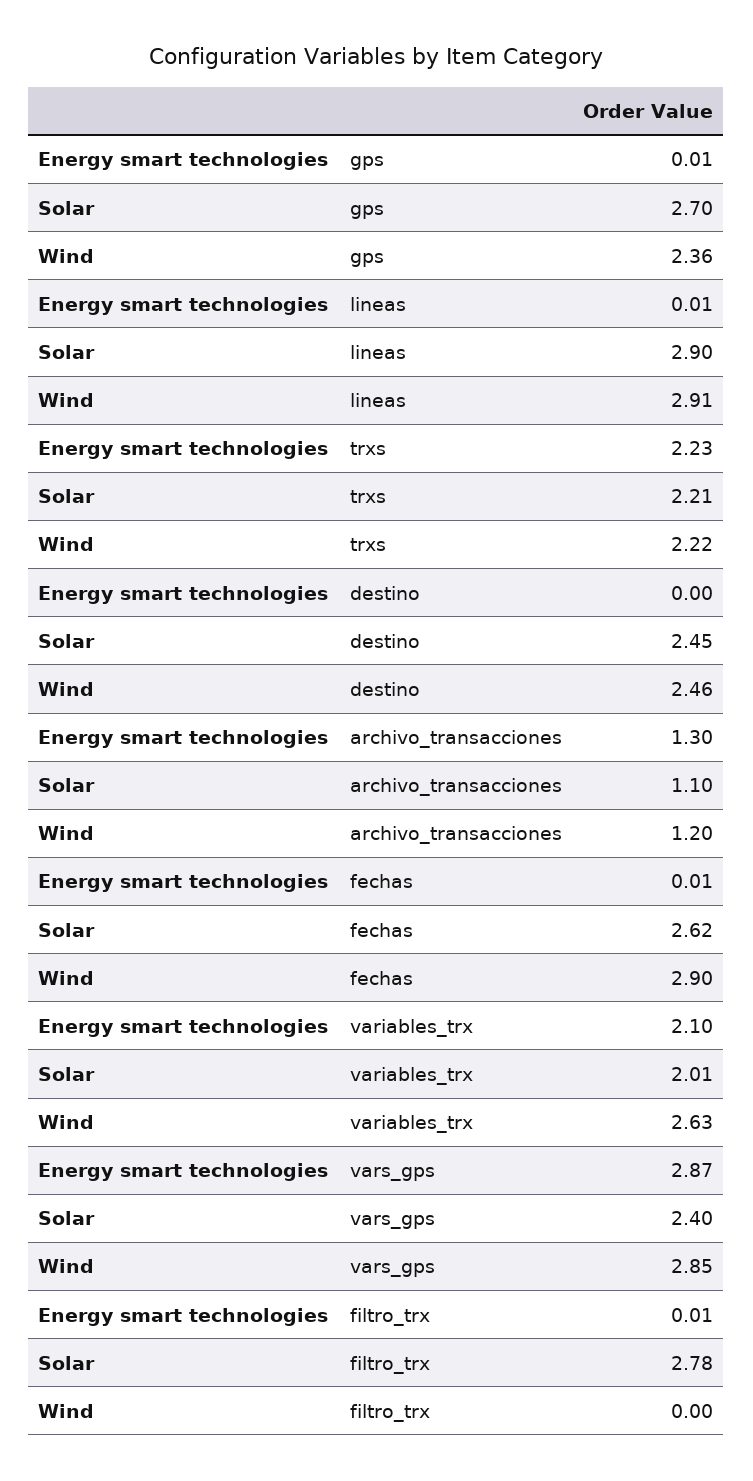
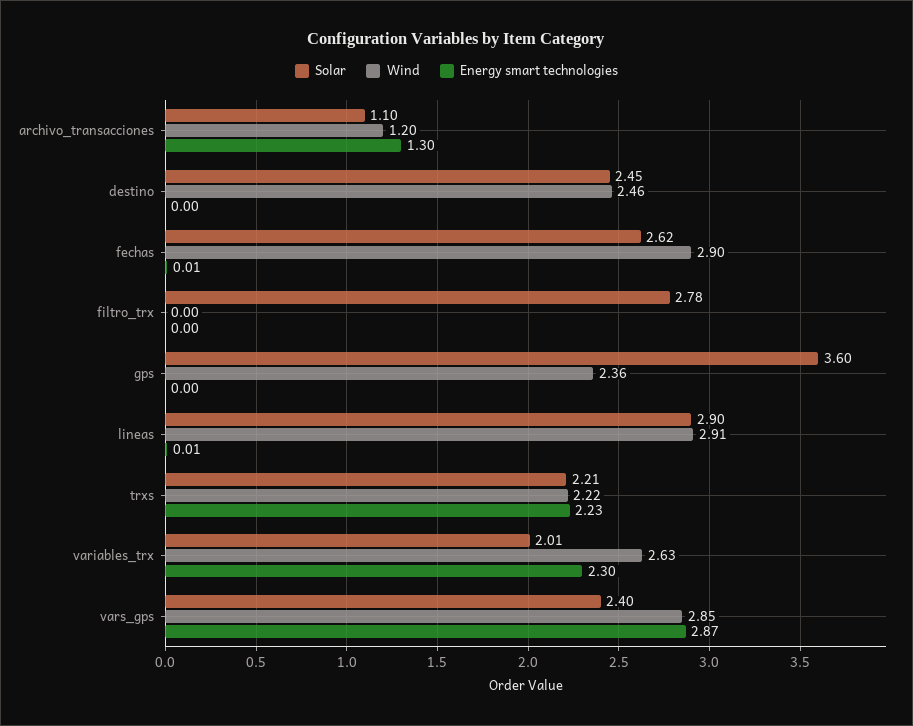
Energy smart technologies, gps: 0.01 -> 0
Solar, gps: 2.7 -> 3.6
Energy smart technologies, variables_trx: 2.1 -> 2.3
Energy smart technologies, filtro_trx: 0.01 -> 0

